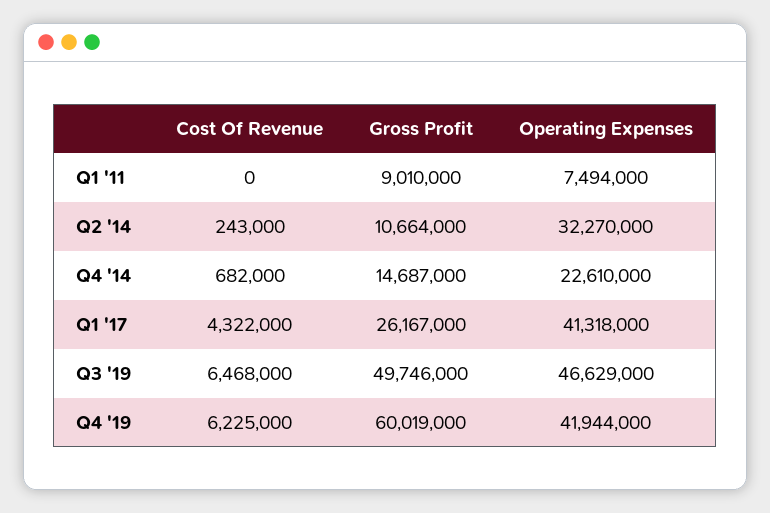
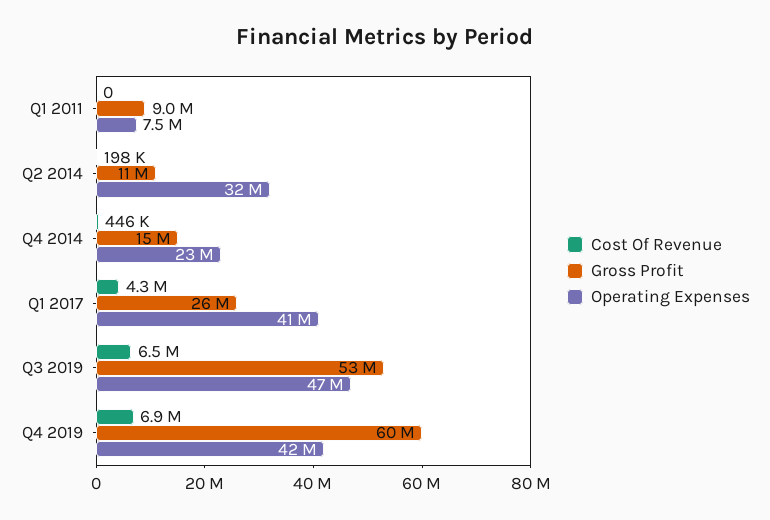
Cost Of Revenue, Q2 '14: 243000 -> 198000
Cost Of Revenue, Q4 '14: 682000 -> 446000
Gross Profit, Q3 '19: 49746000 -> 53000000
Cost Of Revenue, Q4 '19: 6225000 -> 6900000

